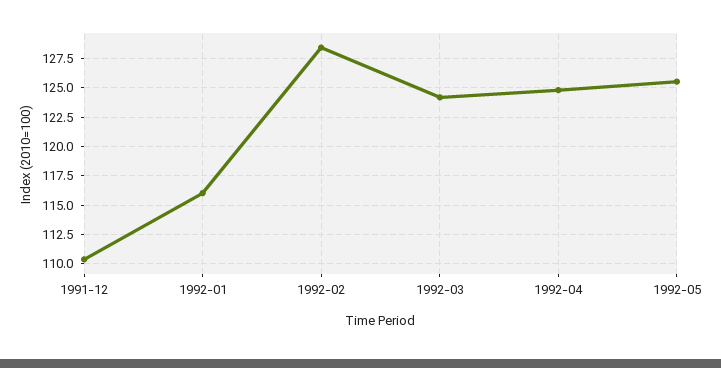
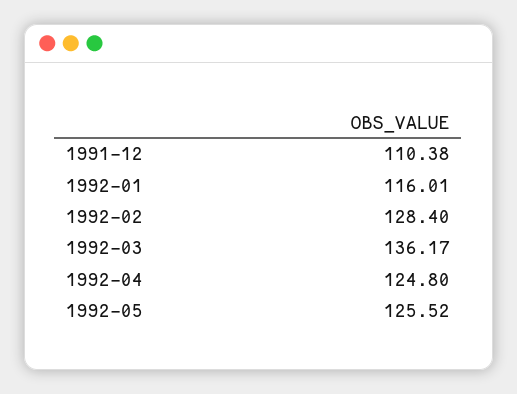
1992-03: 125 -> 136.17

